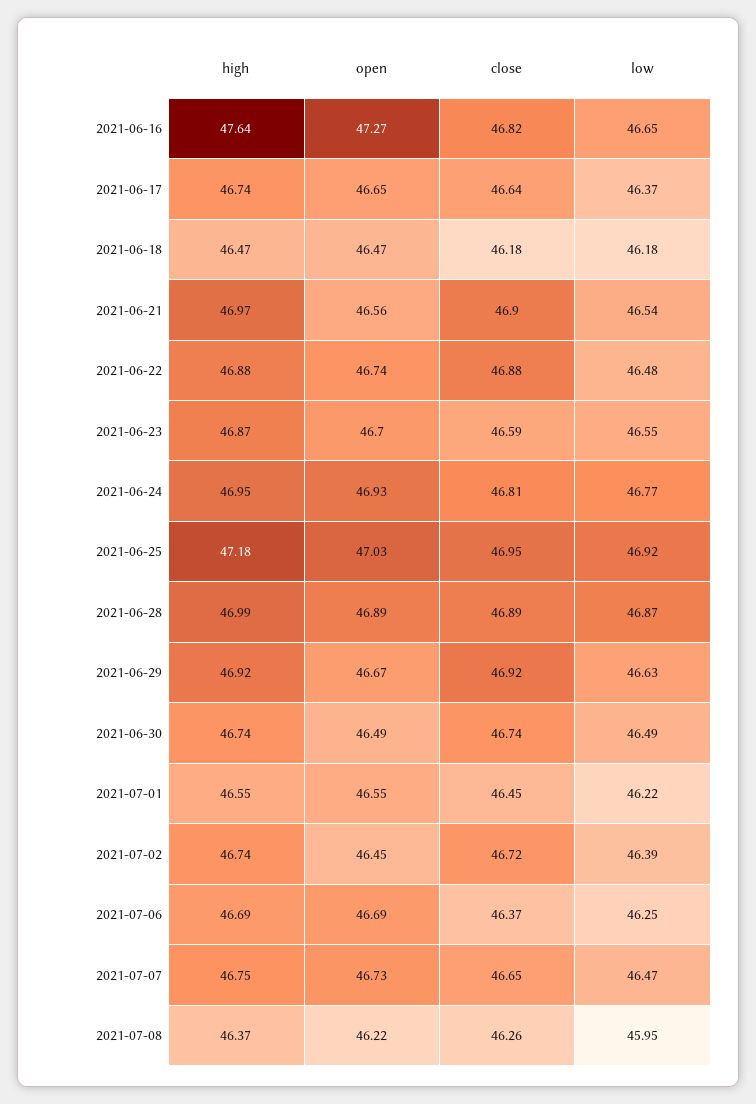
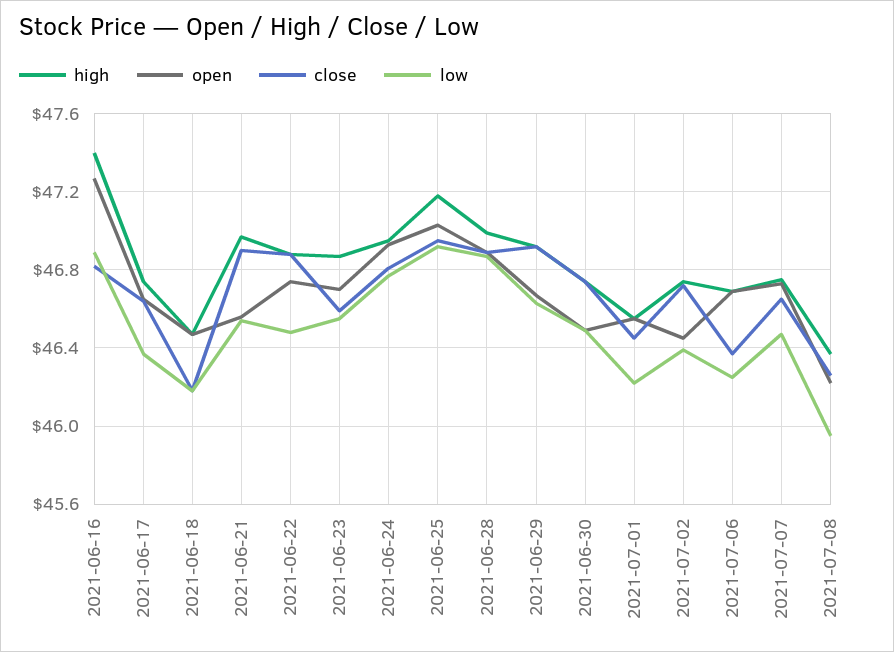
high, 2021-06-16: 47.64 -> 47.4
low, 2021-06-16: 46.65 -> 46.9

